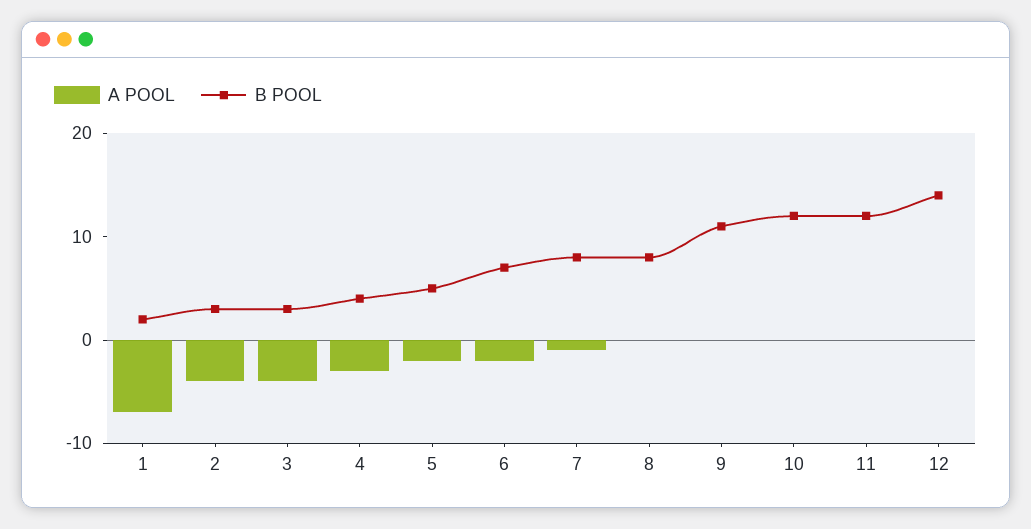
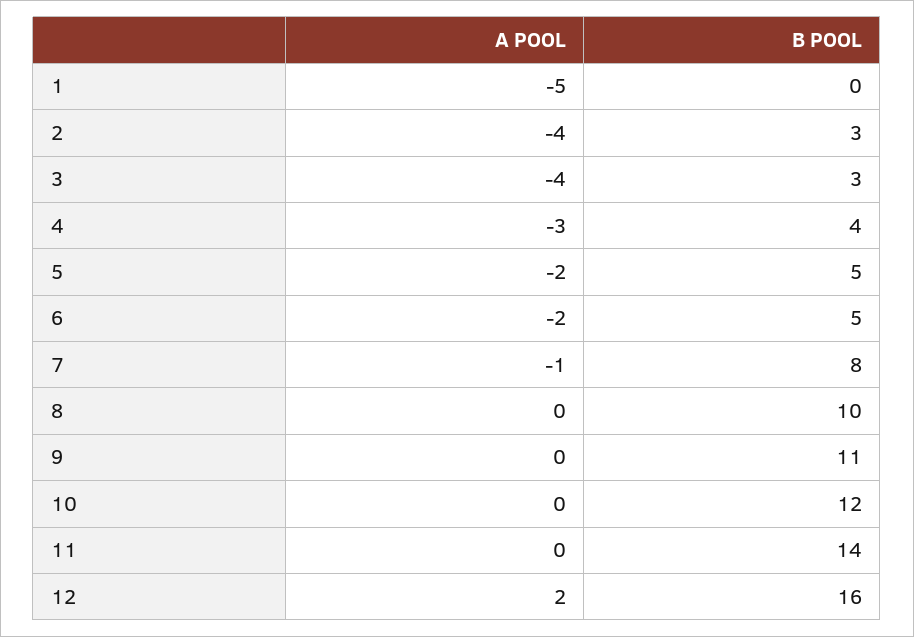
A POOL, 1: -7 -> -5
B POOL, 1: 2 -> 0
B POOL, 6: 7 -> 5
B POOL, 8: 8 -> 10
B POOL, 11: 12 -> 14
A POOL, 12: 0 -> 2
B POOL, 12: 14 -> 16

